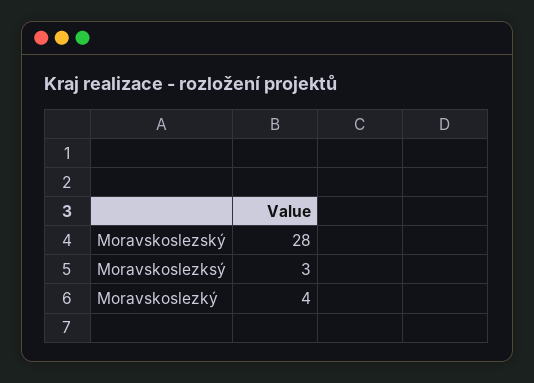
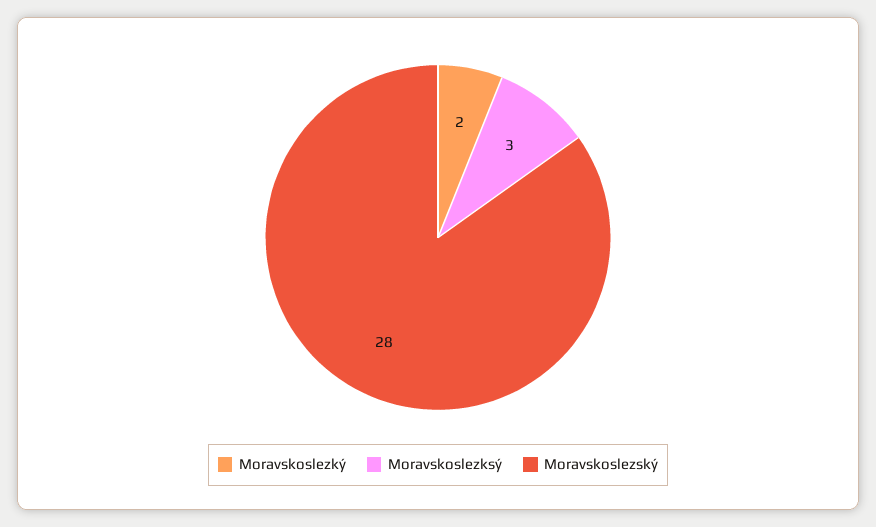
Moravskoslezký: 4 -> 2

